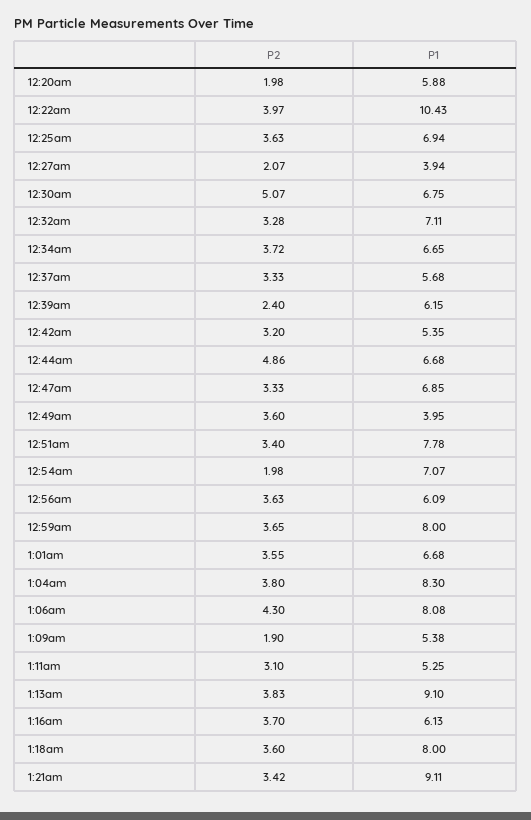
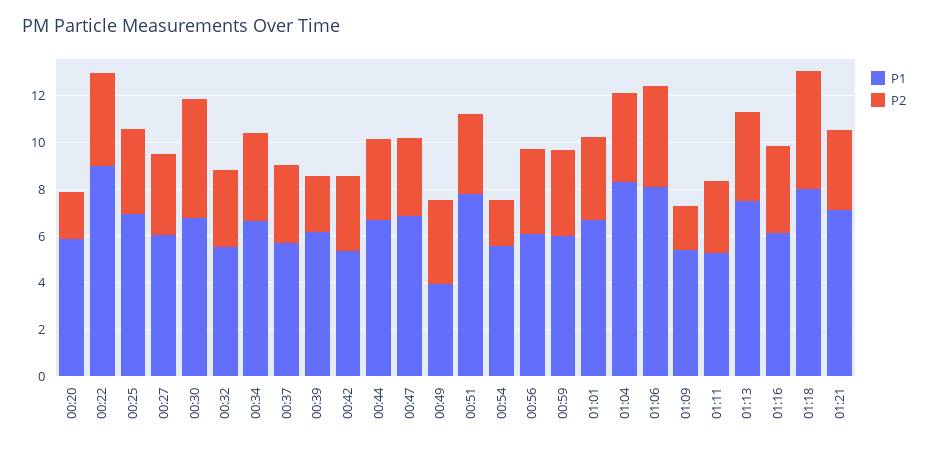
P1, 12:22am: 10.43 -> 9
P2, 12:27am: 2.07 -> 3.5
P1, 12:27am: 3.94 -> 6
P1, 12:32am: 7.11 -> 5.5
P2, 12:44am: 4.86 -> 3.5
P1, 12:54am: 7.07 -> 5.5
P1, 12:59am: 8 -> 6
P1, 1:13am: 9.1 -> 7.5
P2, 1:18am: 3.6 -> 5
P1, 1:21am: 9.11 -> 7

